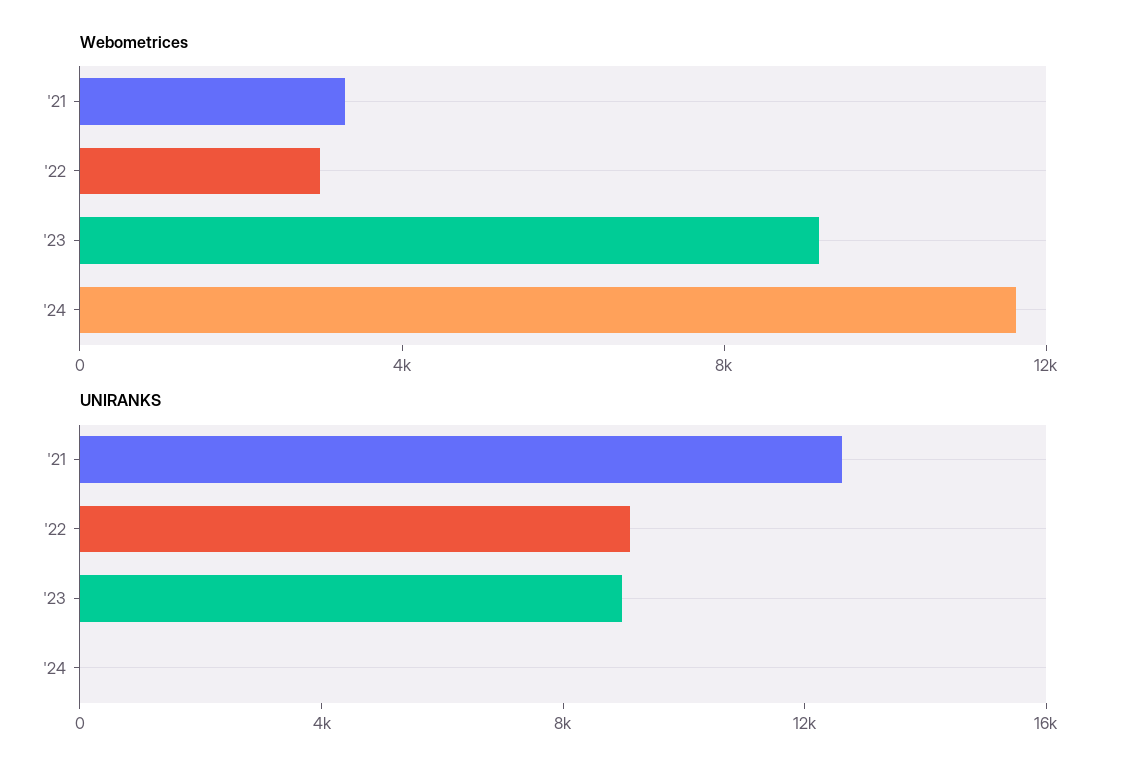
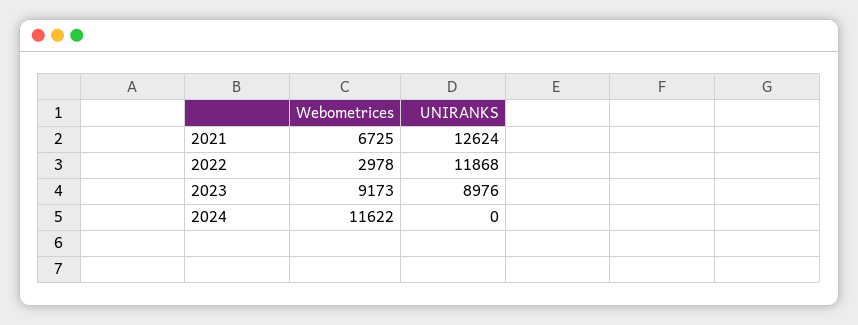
Webometrices, '21: 3000 -> 6725
UNIRANKS, '22: 9000 -> 11868

